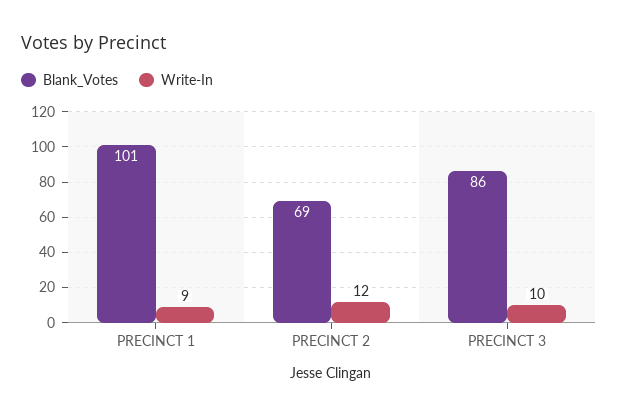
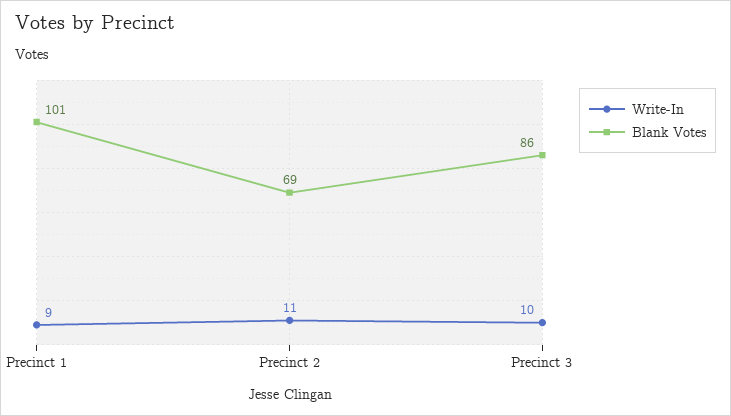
Write-In, PRECINCT 2: 12 -> 11

